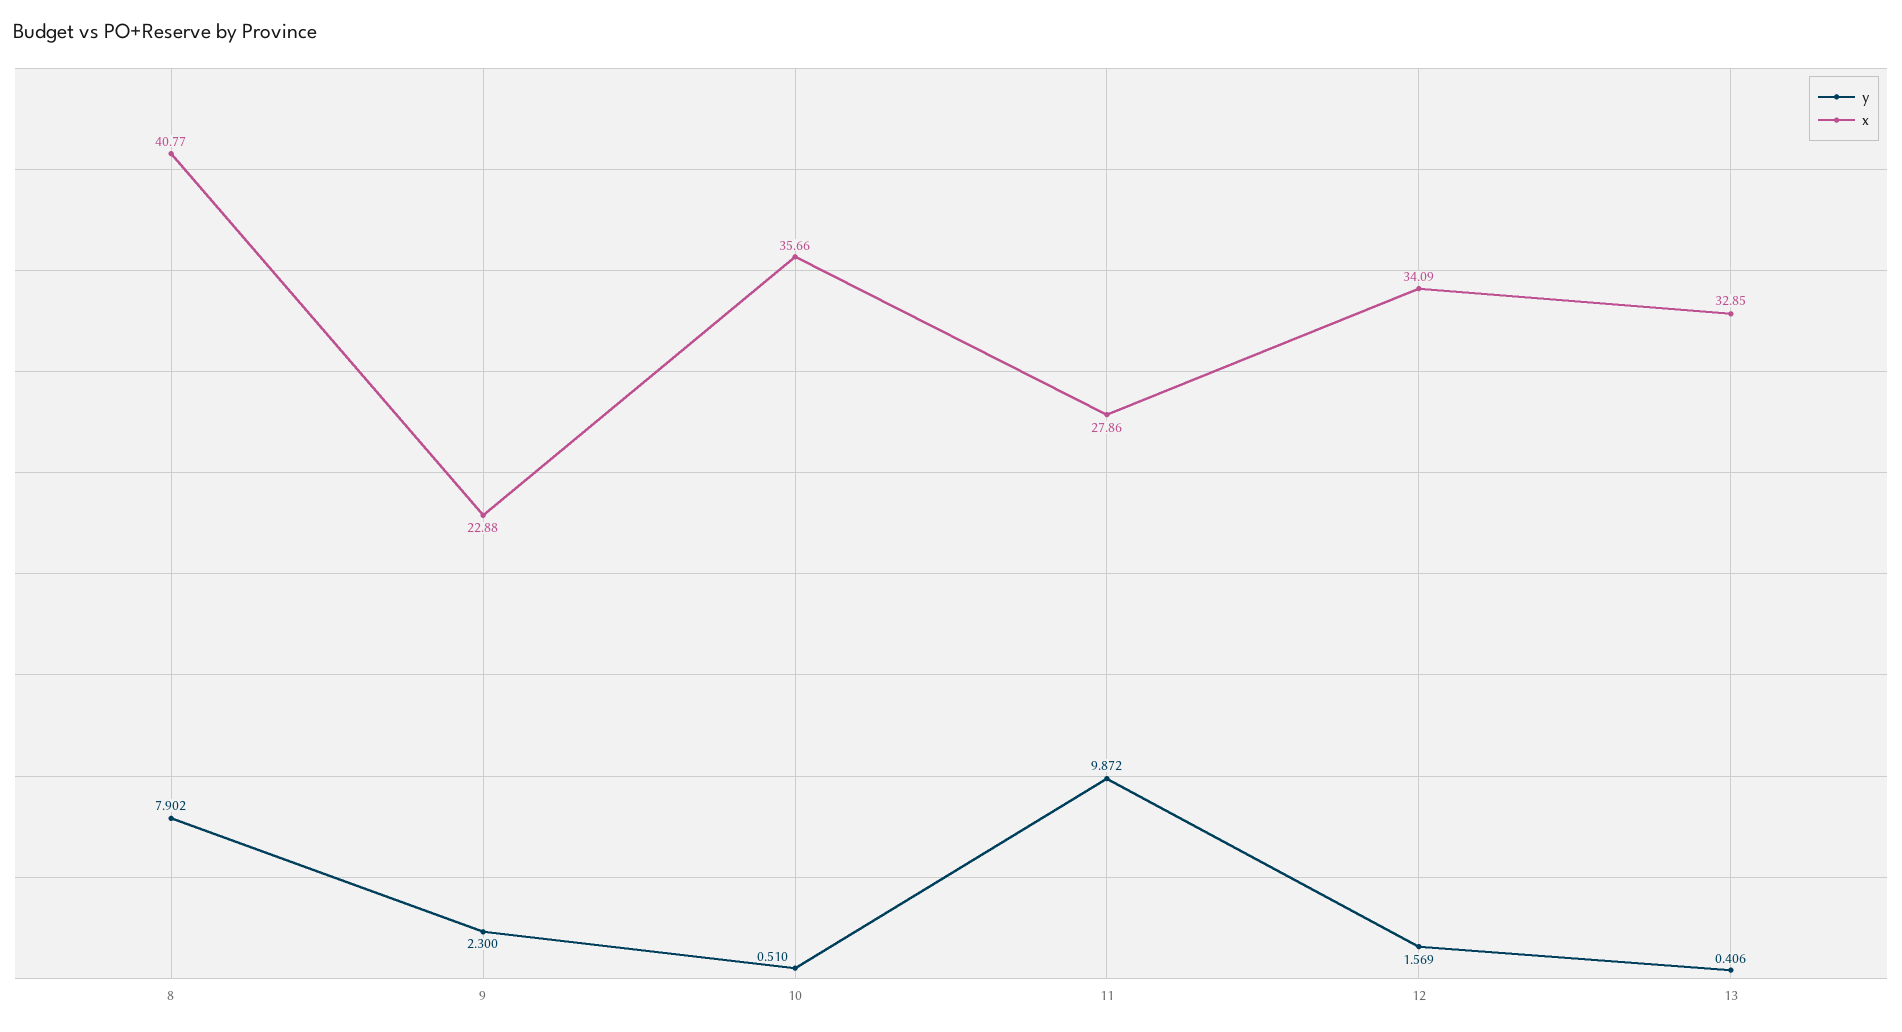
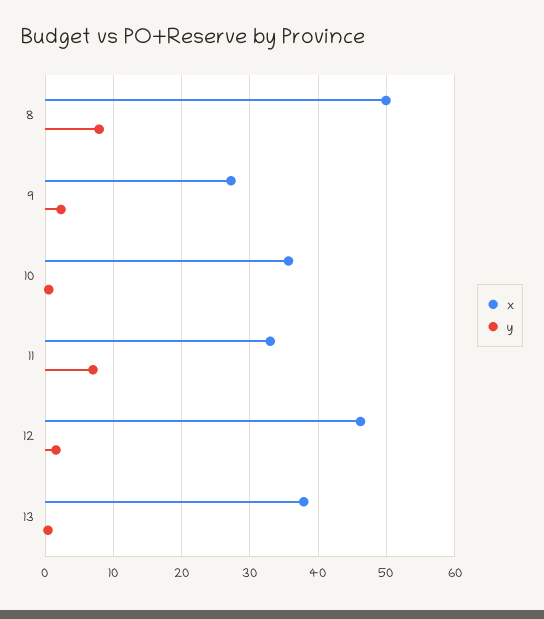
x, 8: 40.77 -> 50
x, 9: 22.88 -> 27
y, 11: 9.872 -> 7
x, 11: 27.86 -> 33
x, 12: 34.09 -> 46
x, 13: 32.85 -> 38

